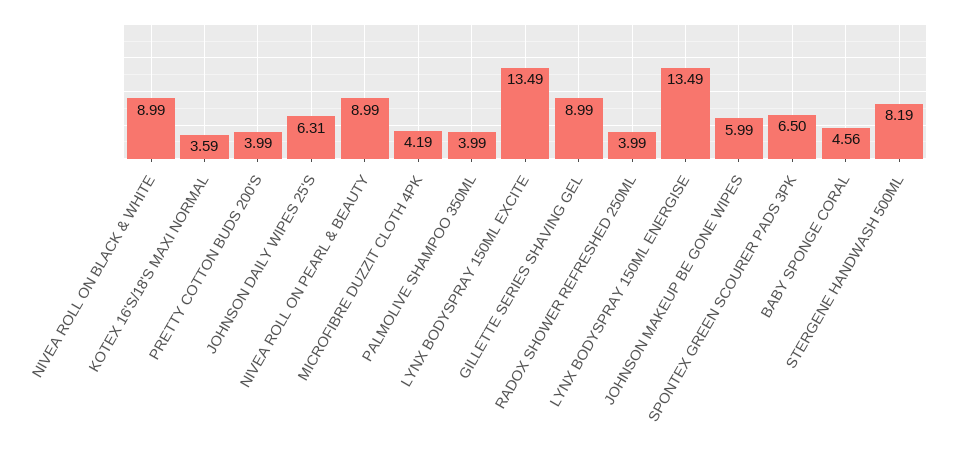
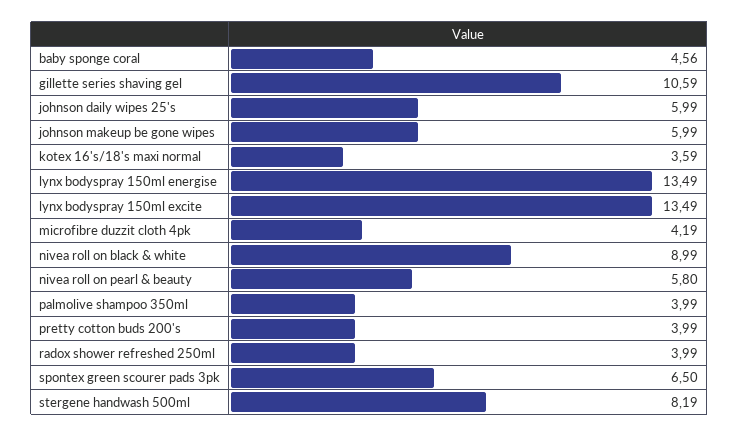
JOHNSON DAILY WIPES 25'S: 6.31 -> 5.99
NIVEA ROLL ON PEARL & BEAUTY: 8.99 -> 5.8
GILLETTE SERIES SHAVING GEL: 8.99 -> 10.59

